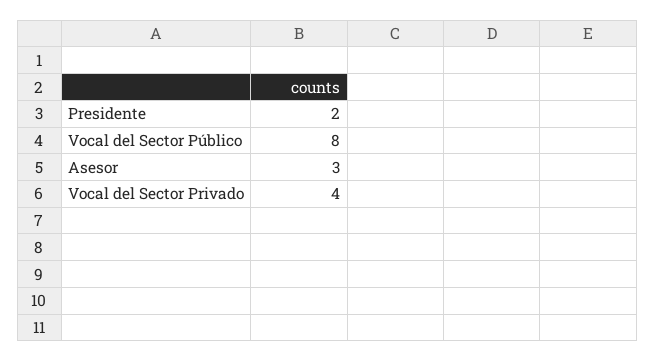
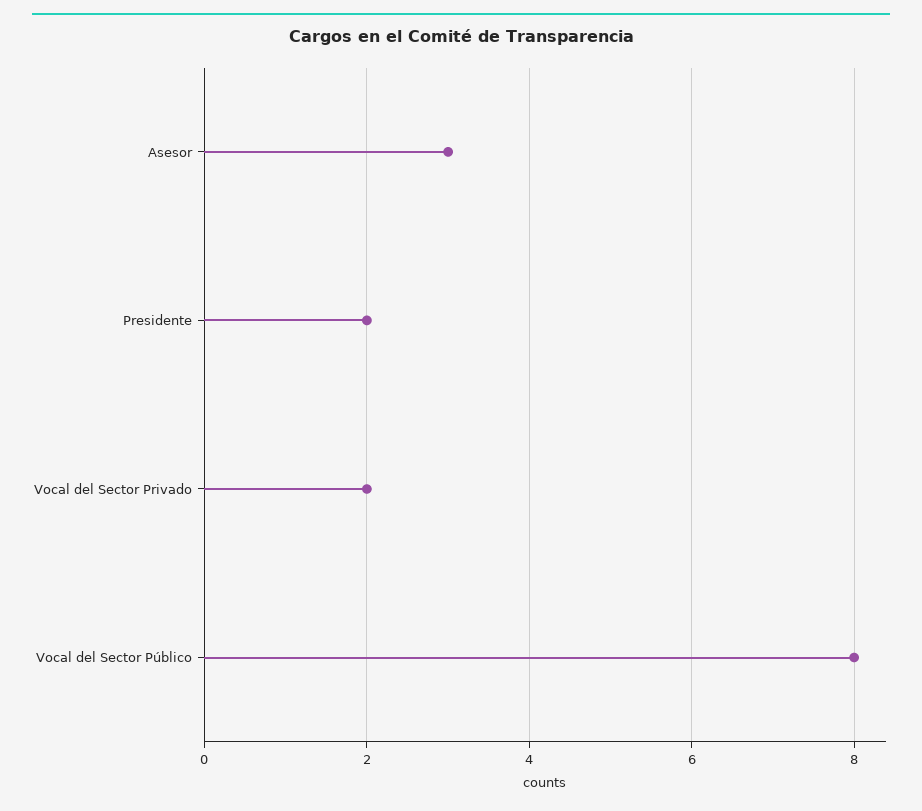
Vocal del Sector Privado: 4 -> 2

